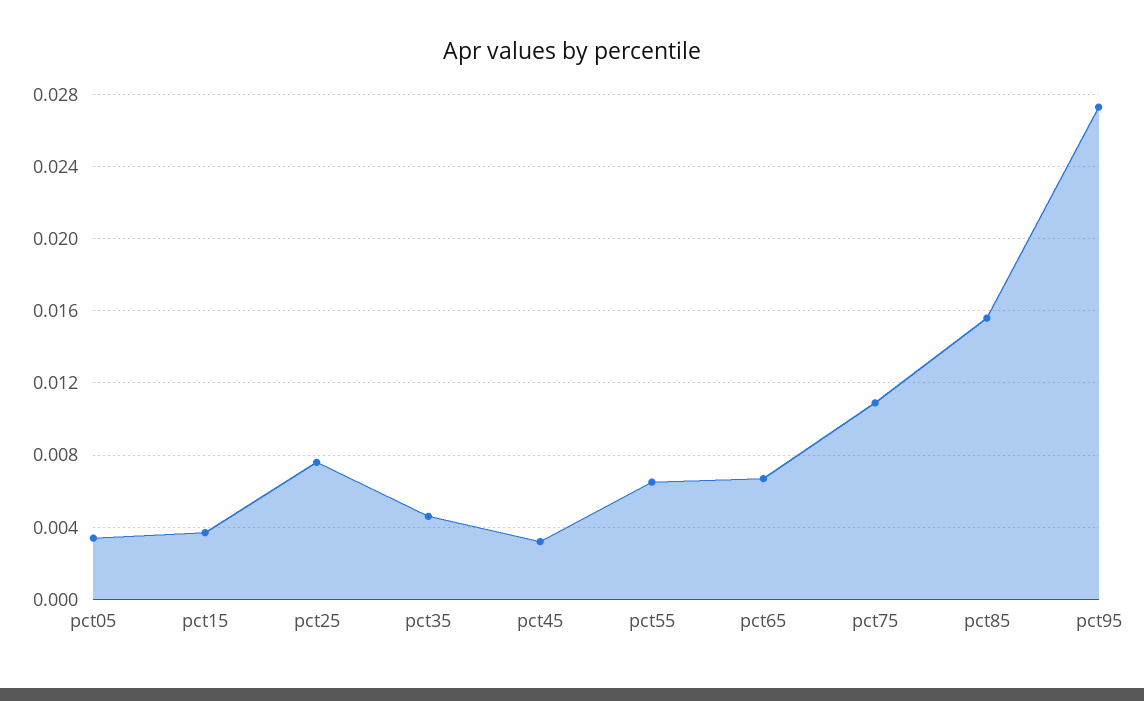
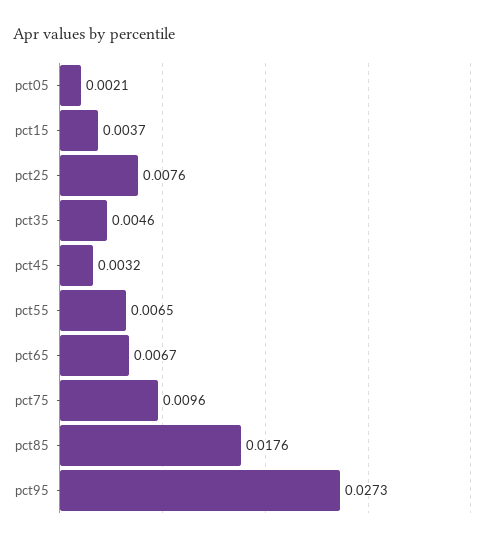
pct05: 0.0035 -> 0.0021
pct75: 0.011 -> 0.0096
pct85: 0.0155 -> 0.0176

